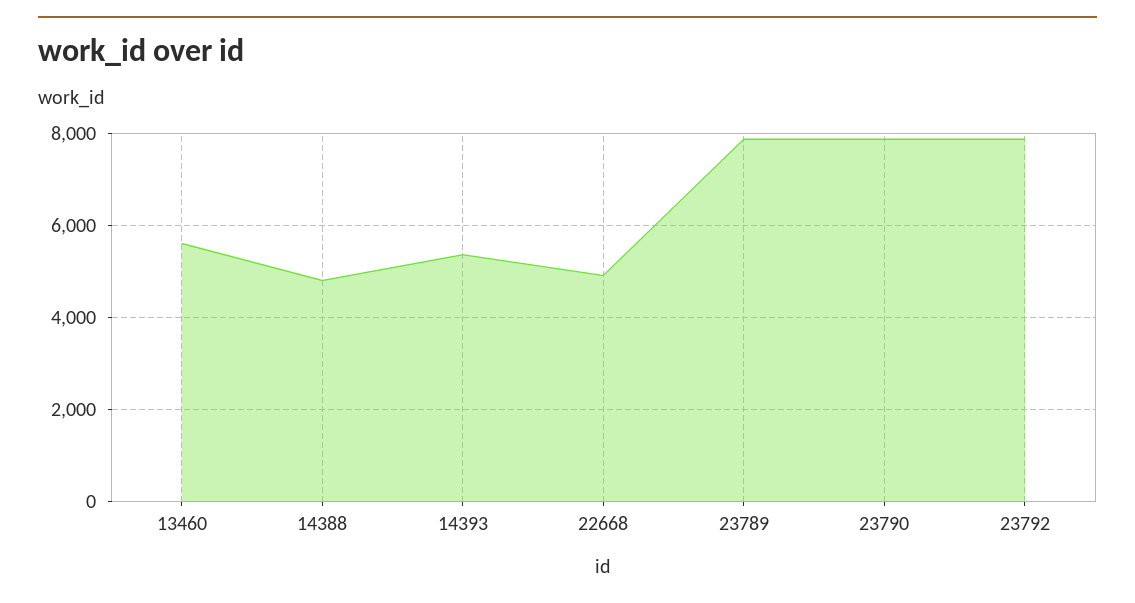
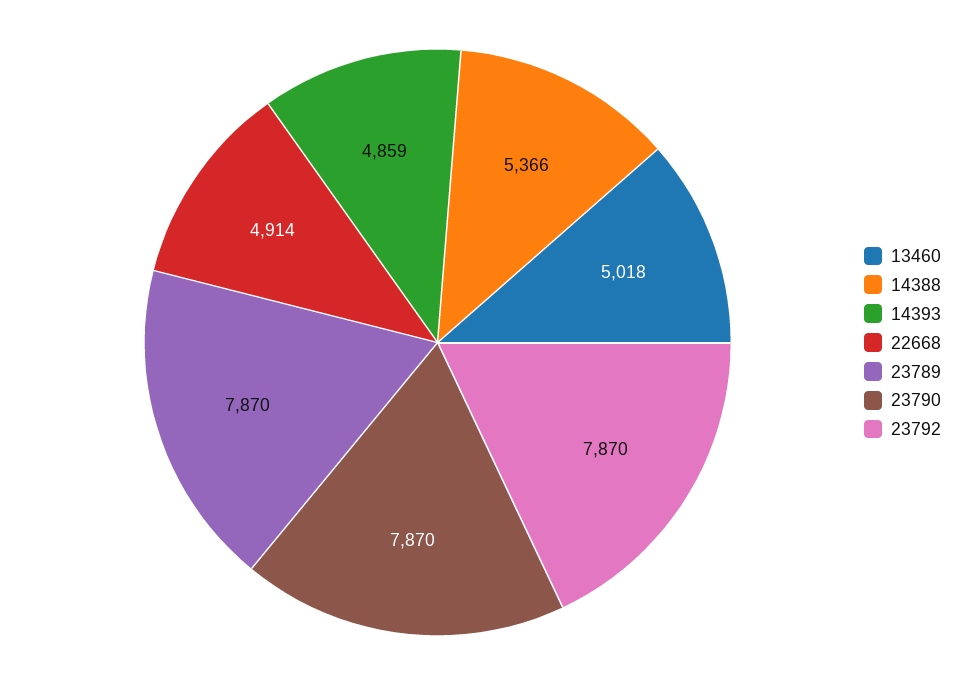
13460: 5600 -> 5018
14388: 4800 -> 5366
14393: 5400 -> 4859

